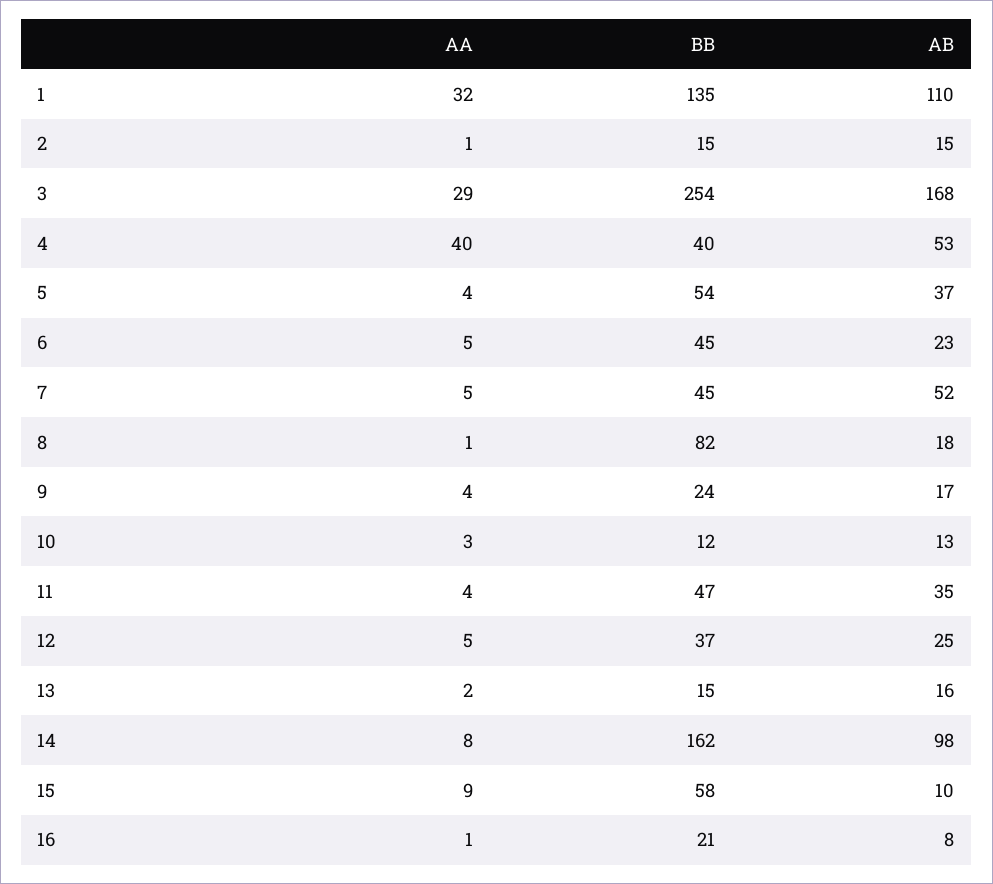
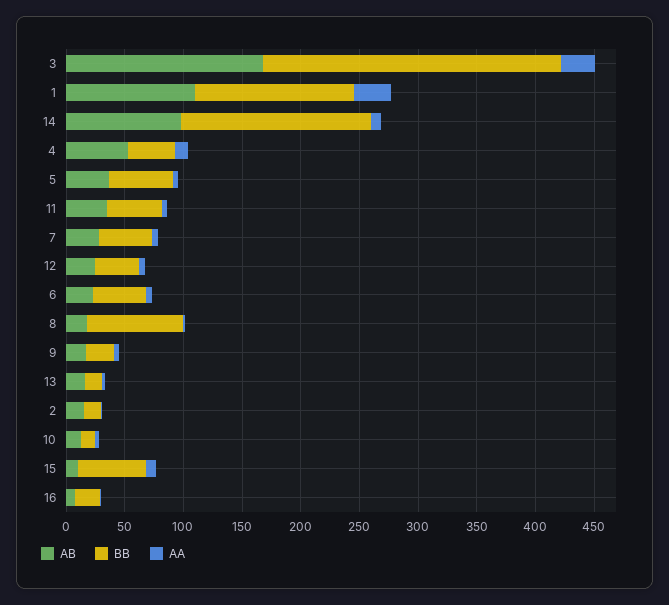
AA, 4: 40 -> 10
AB, 7: 52 -> 30

